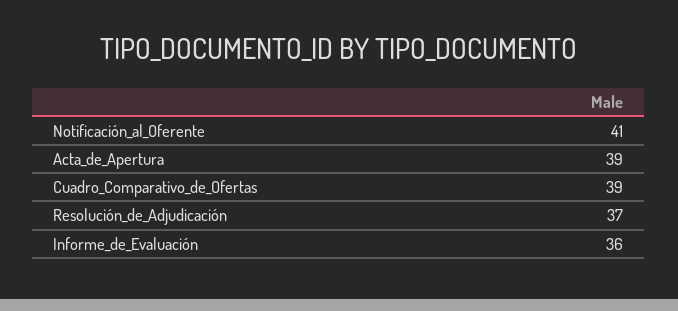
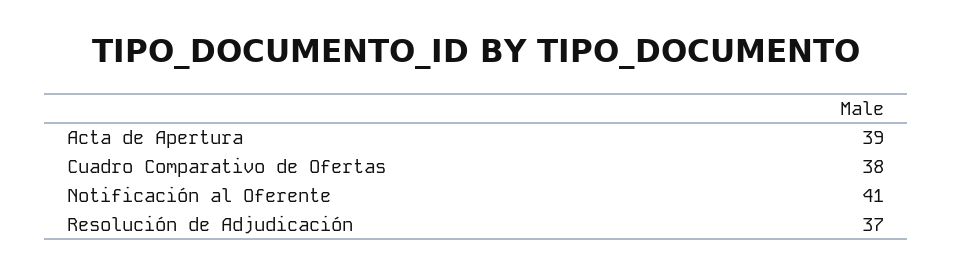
Cuadro_Comparativo_de_Ofertas: 39 -> 38
Informe_de_Evaluación: 36 -> none

